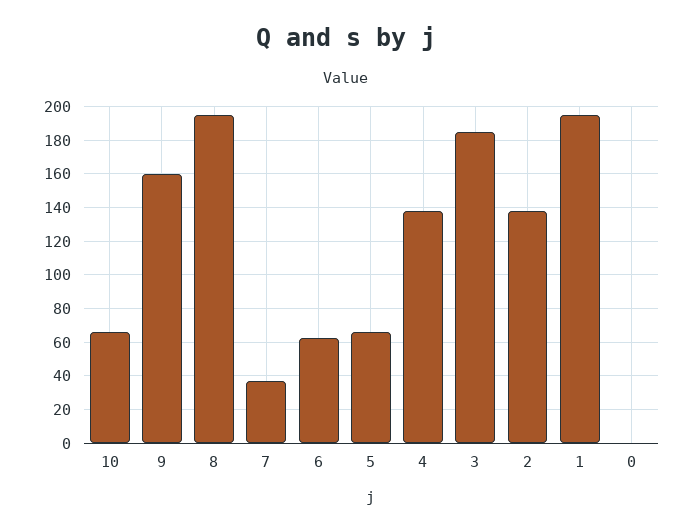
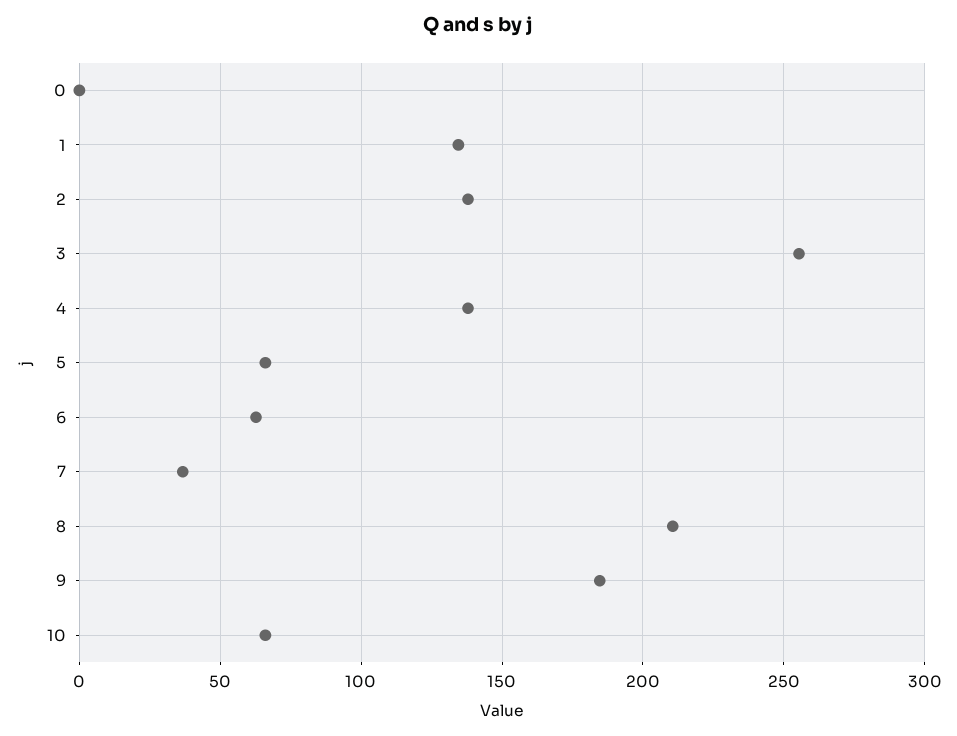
9: 160 -> 185
8: 195 -> 210
3: 185 -> 255
1: 195 -> 135

